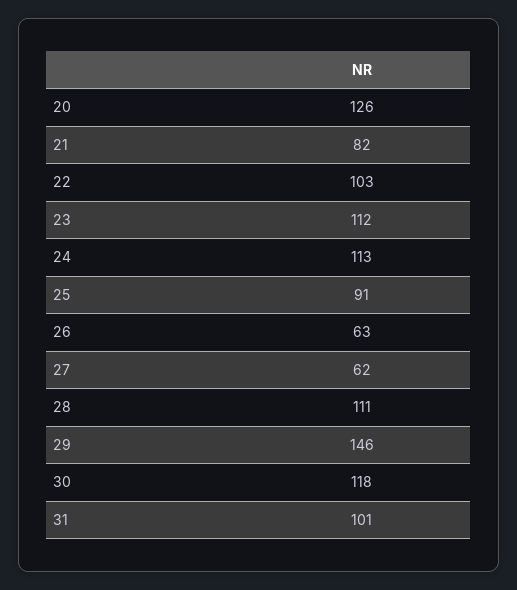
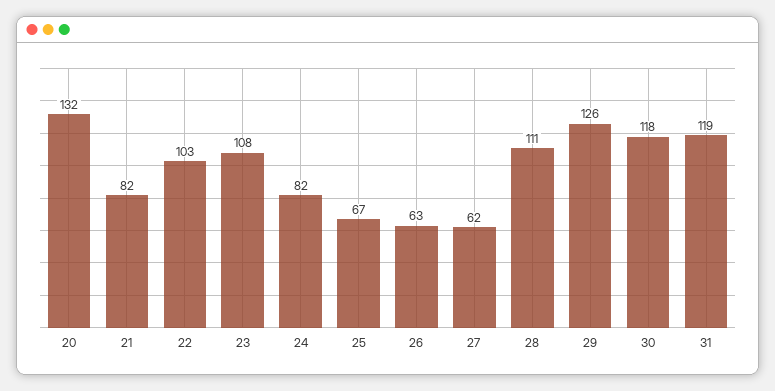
20: 126 -> 132
23: 112 -> 108
24: 113 -> 82
25: 91 -> 67
29: 146 -> 126
31: 101 -> 119

